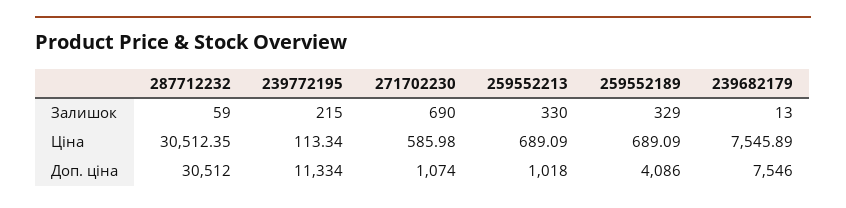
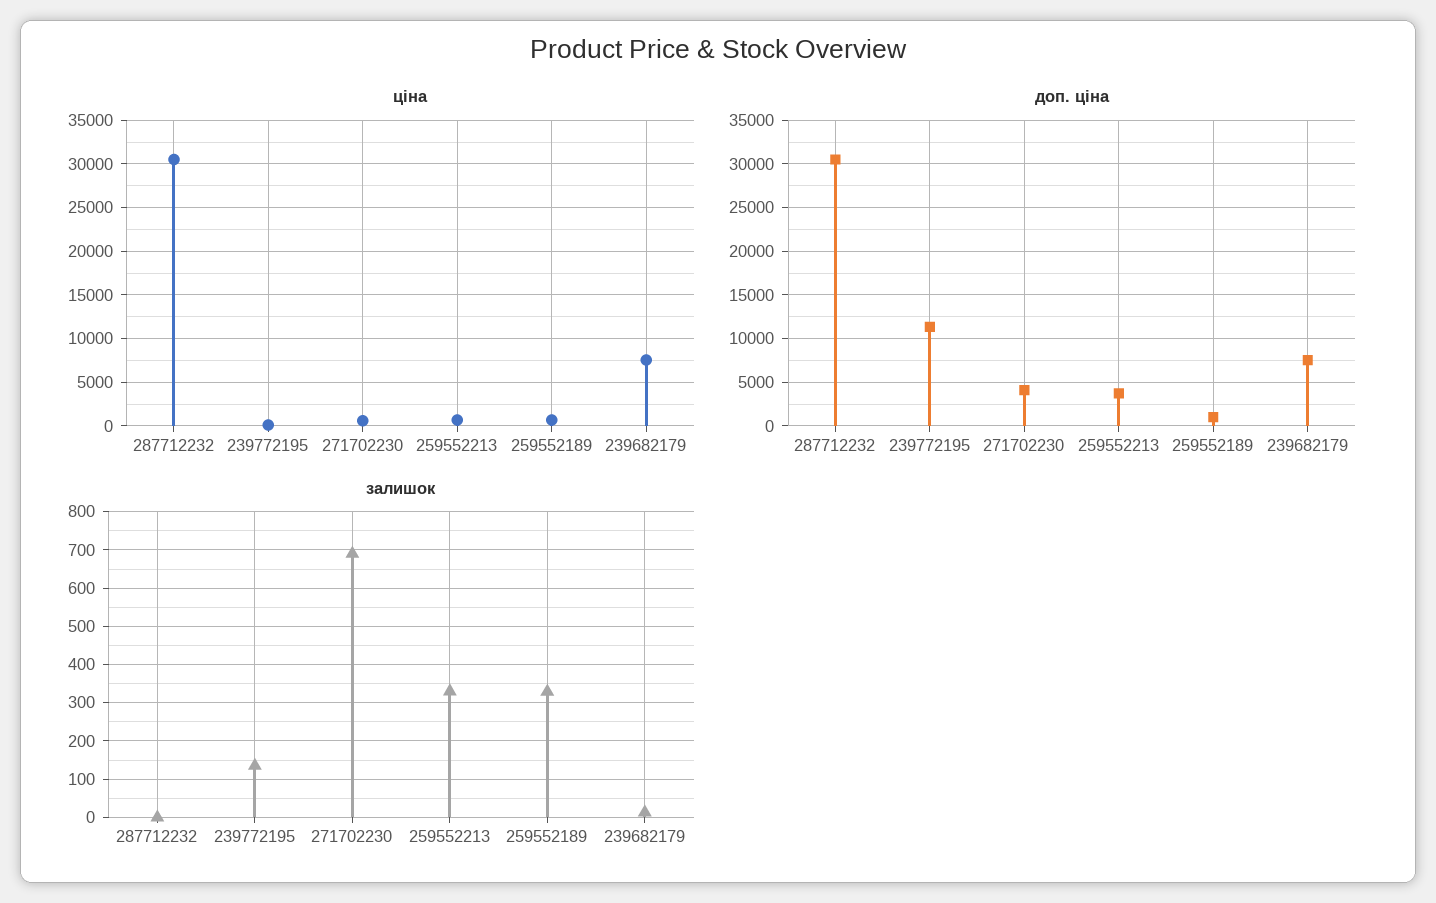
Залишок, 287712232: 59 -> 0
Залишок, 239772195: 215 -> 140
Доп. ціна, 271702230: 1074 -> 4000
Доп. ціна, 259552213: 1018 -> 4000
Доп. ціна, 259552189: 4086 -> 1000

